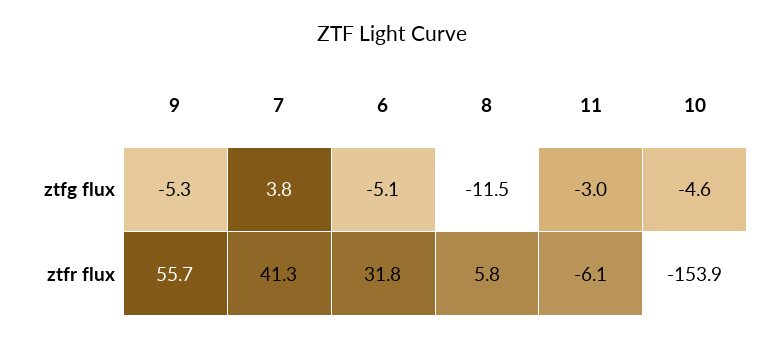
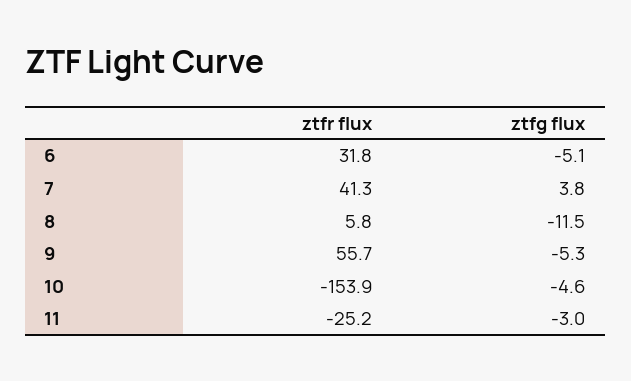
11, ztfr flux: -6.1 -> -25.2

